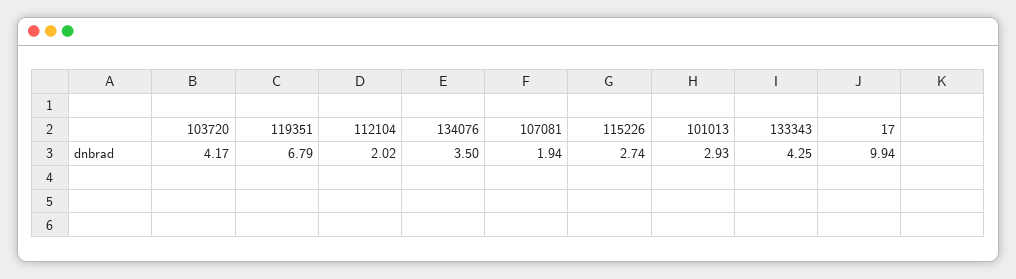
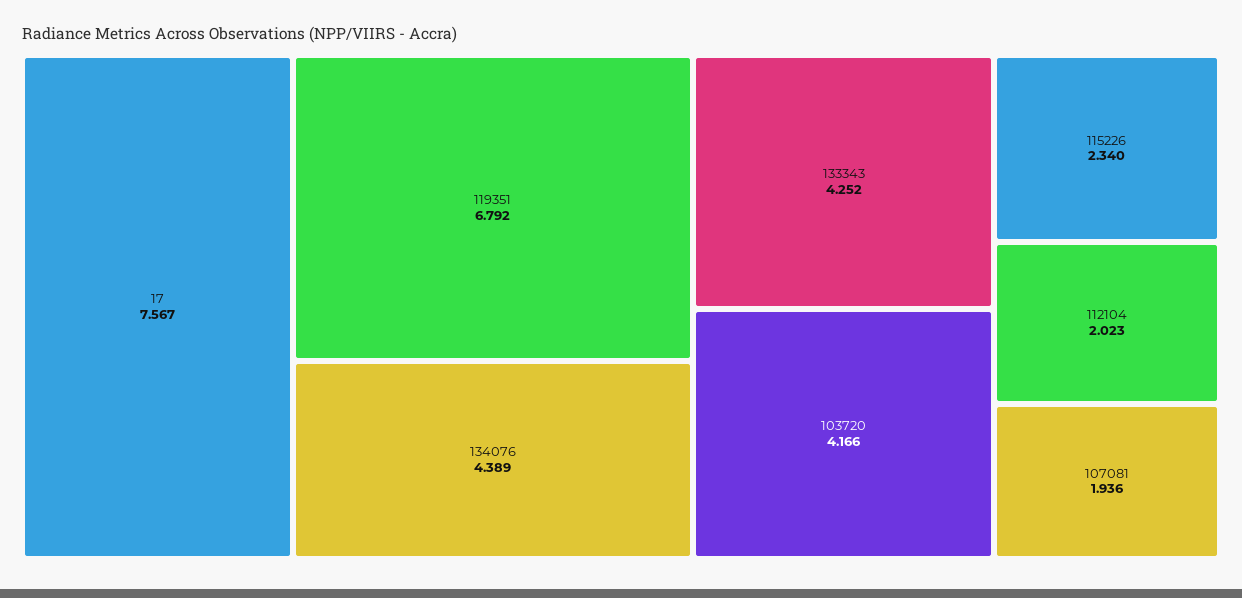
134076: 3.5 -> 4.389
115226: 2.74 -> 2.34
101013: 2.93 -> none
17: 9.94 -> 7.567

